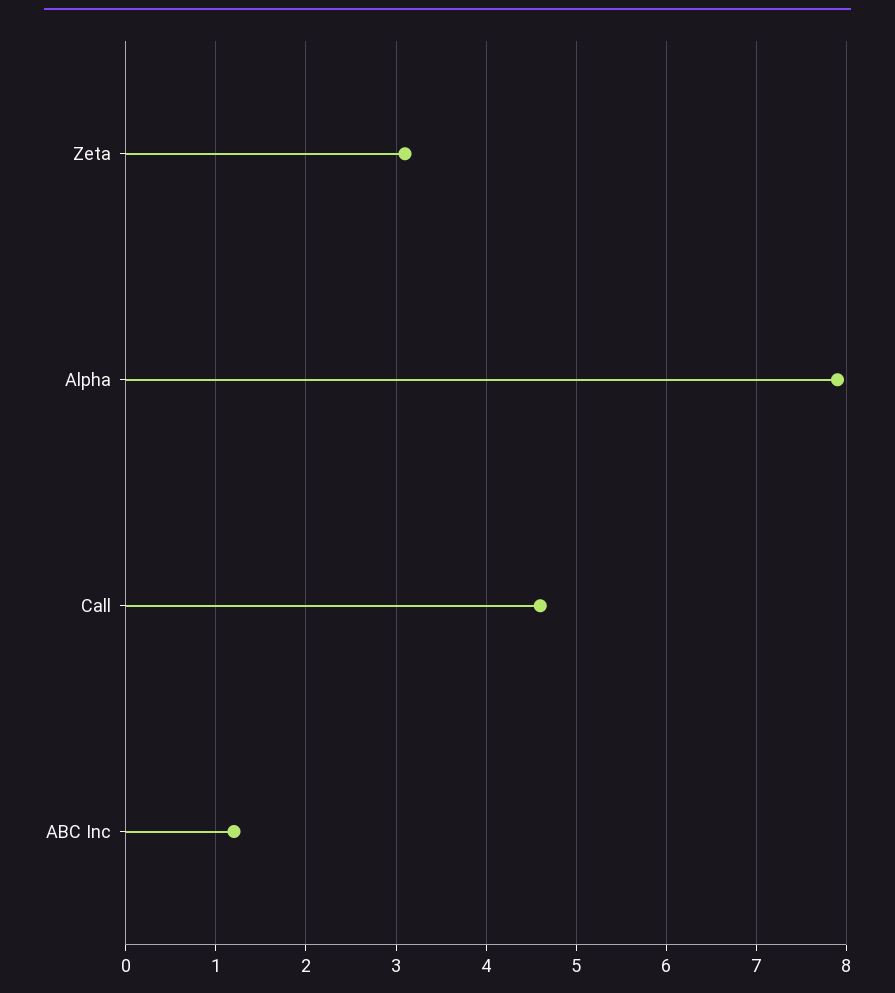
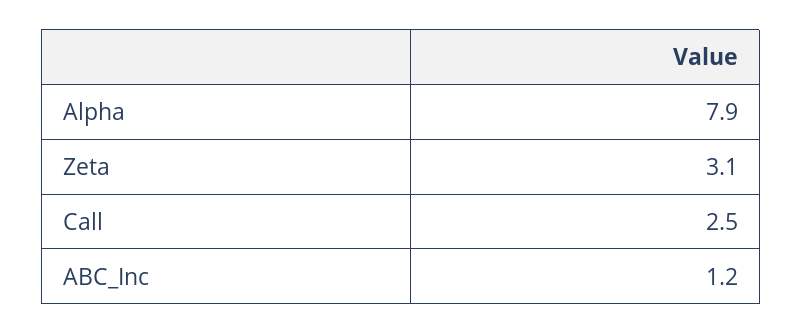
Call: 4.6 -> 2.5

